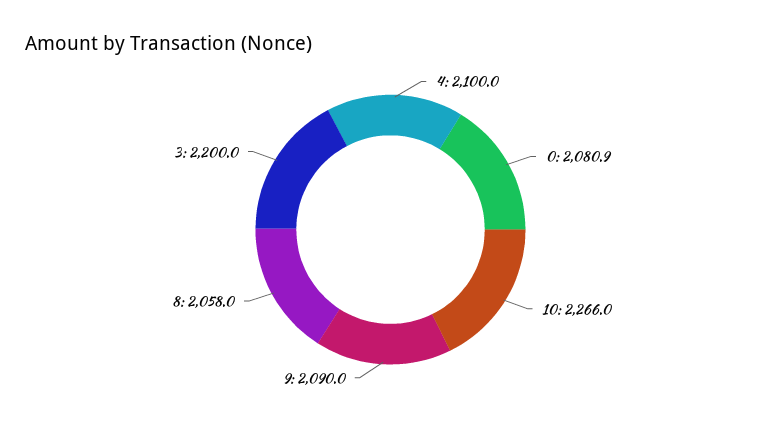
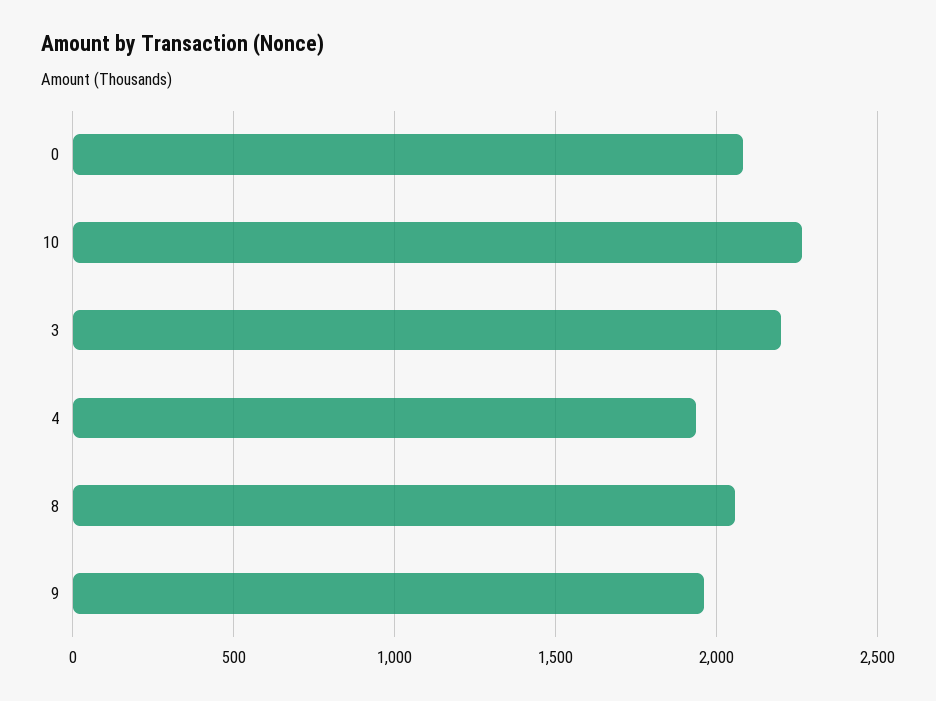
4: 2100 -> 1950
9: 2090 -> 1950

